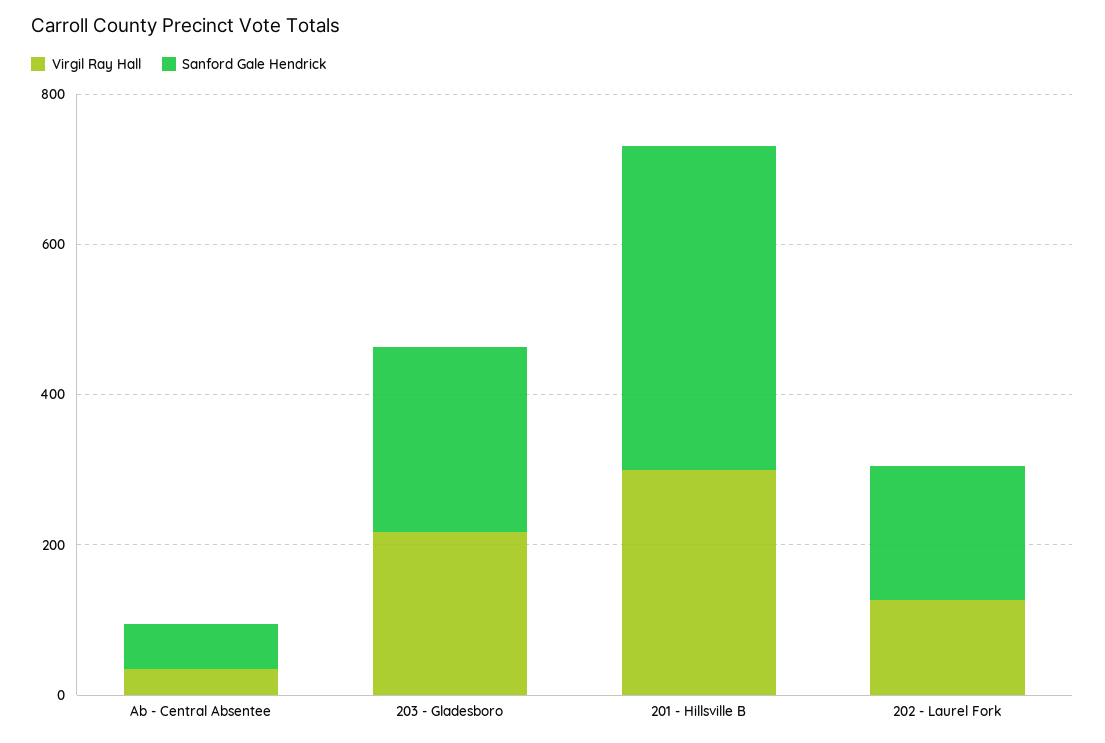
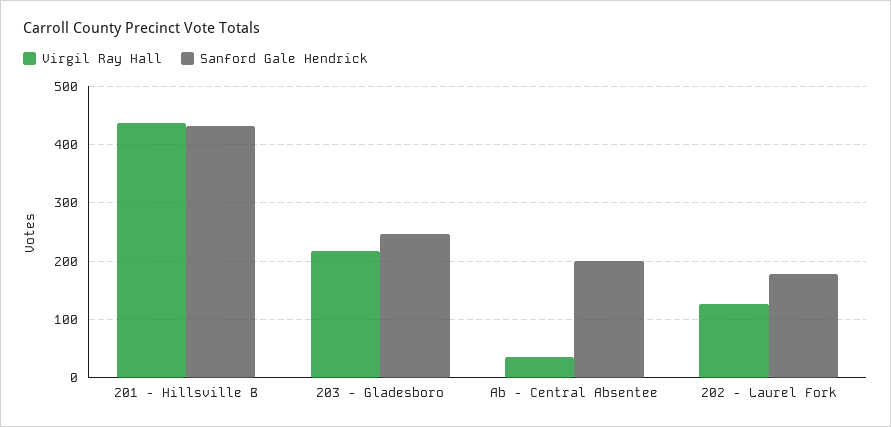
Sanford Gale Hendrick, Ab - Central Absentee: 50 -> 200
Virgil Ray Hall, 201 - Hillsville B: 300 -> 440

